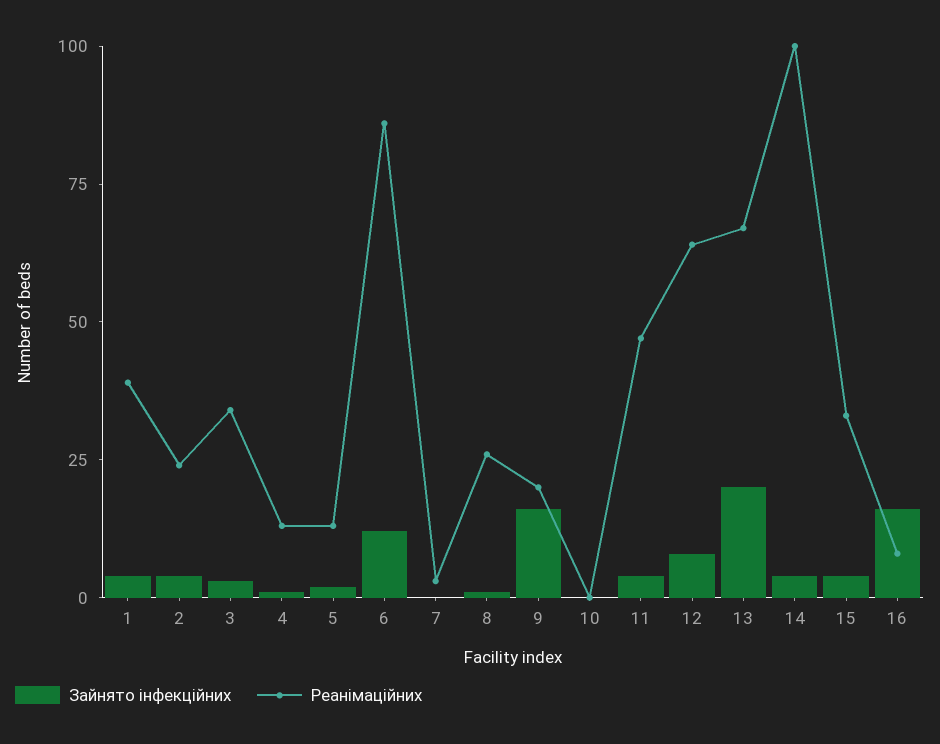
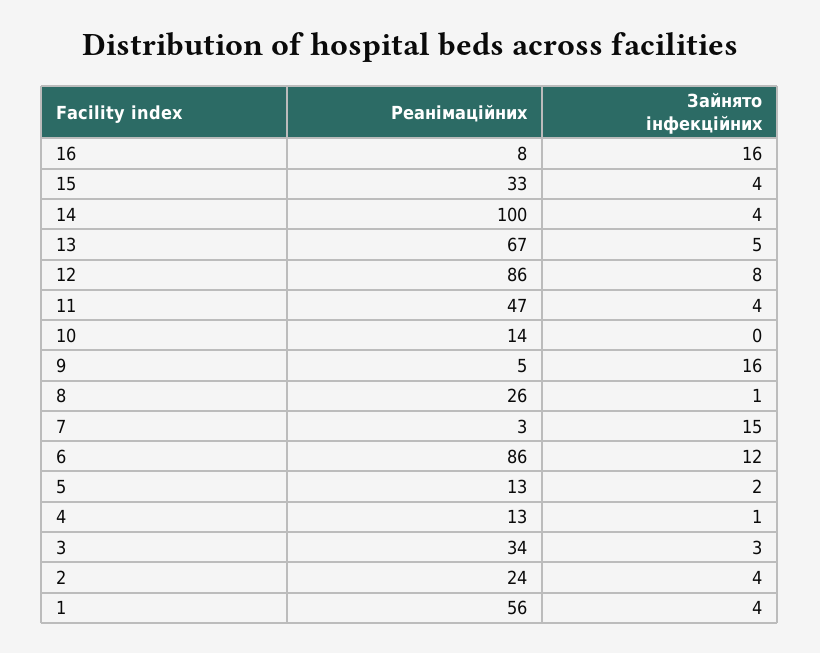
Реанімаційних, 1: 40 -> 56
Зайнято інфекційних, 7: 0 -> 15
Реанімаційних, 9: 20 -> 5
Реанімаційних, 10: 0 -> 14
Реанімаційних, 12: 65 -> 86
Зайнято інфекційних, 13: 20 -> 5

